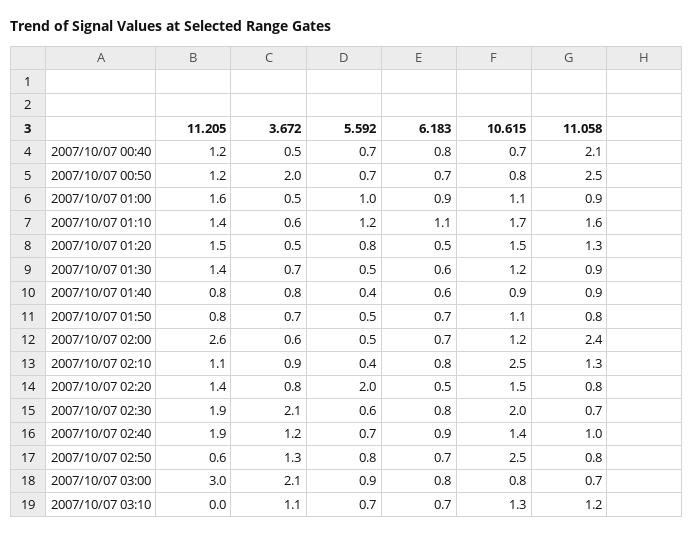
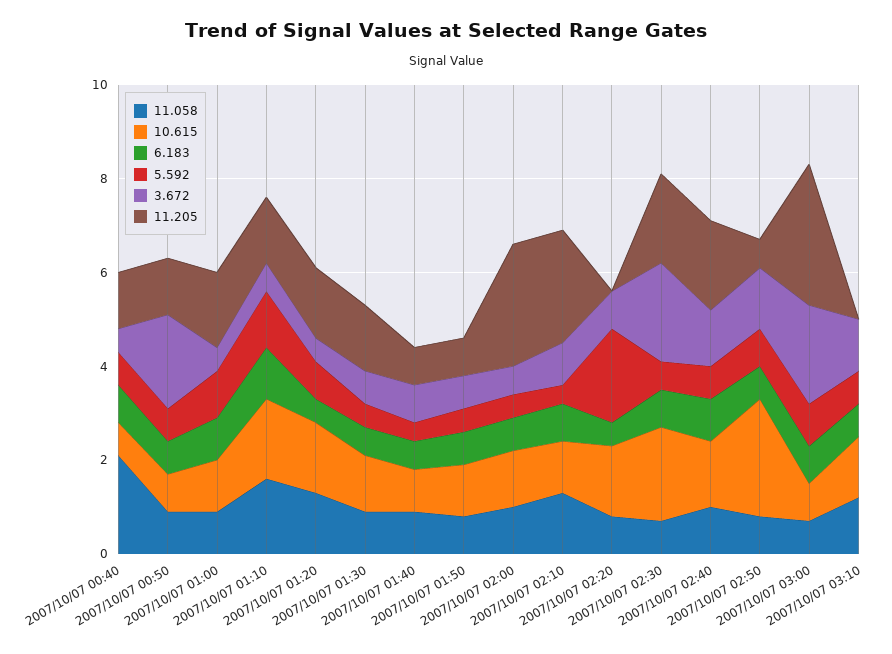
11.058, 2007/10/07 00:50: 2.5 -> 1
11.058, 2007/10/07 02:00: 2.4 -> 1
11.205, 2007/10/07 02:10: 1.1 -> 2.5
10.615, 2007/10/07 02:10: 2.5 -> 1
11.205, 2007/10/07 02:20: 1.4 -> 0

